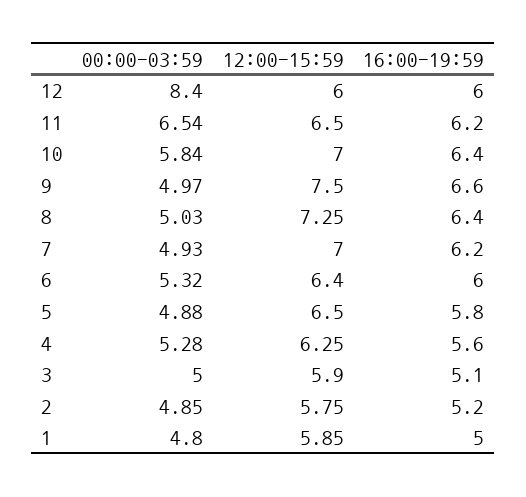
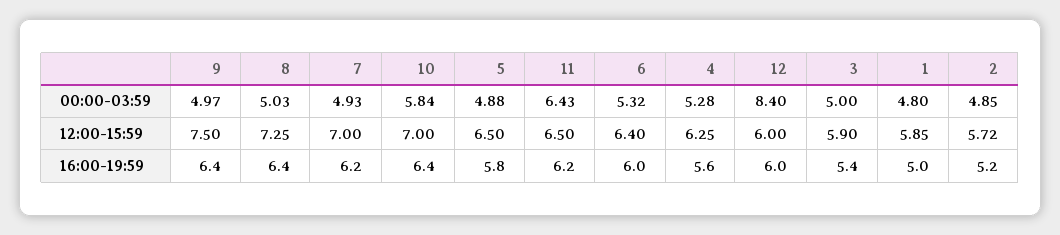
00:00-03:59, 11: 6.54 -> 6.43
16:00-19:59, 9: 6.6 -> 6.4
16:00-19:59, 3: 5.1 -> 5.4
12:00-15:59, 2: 5.75 -> 5.72

